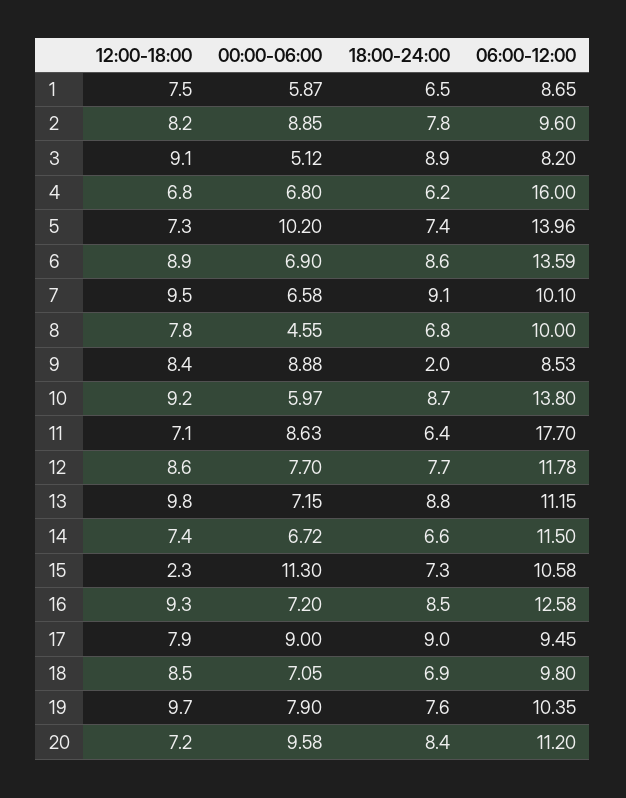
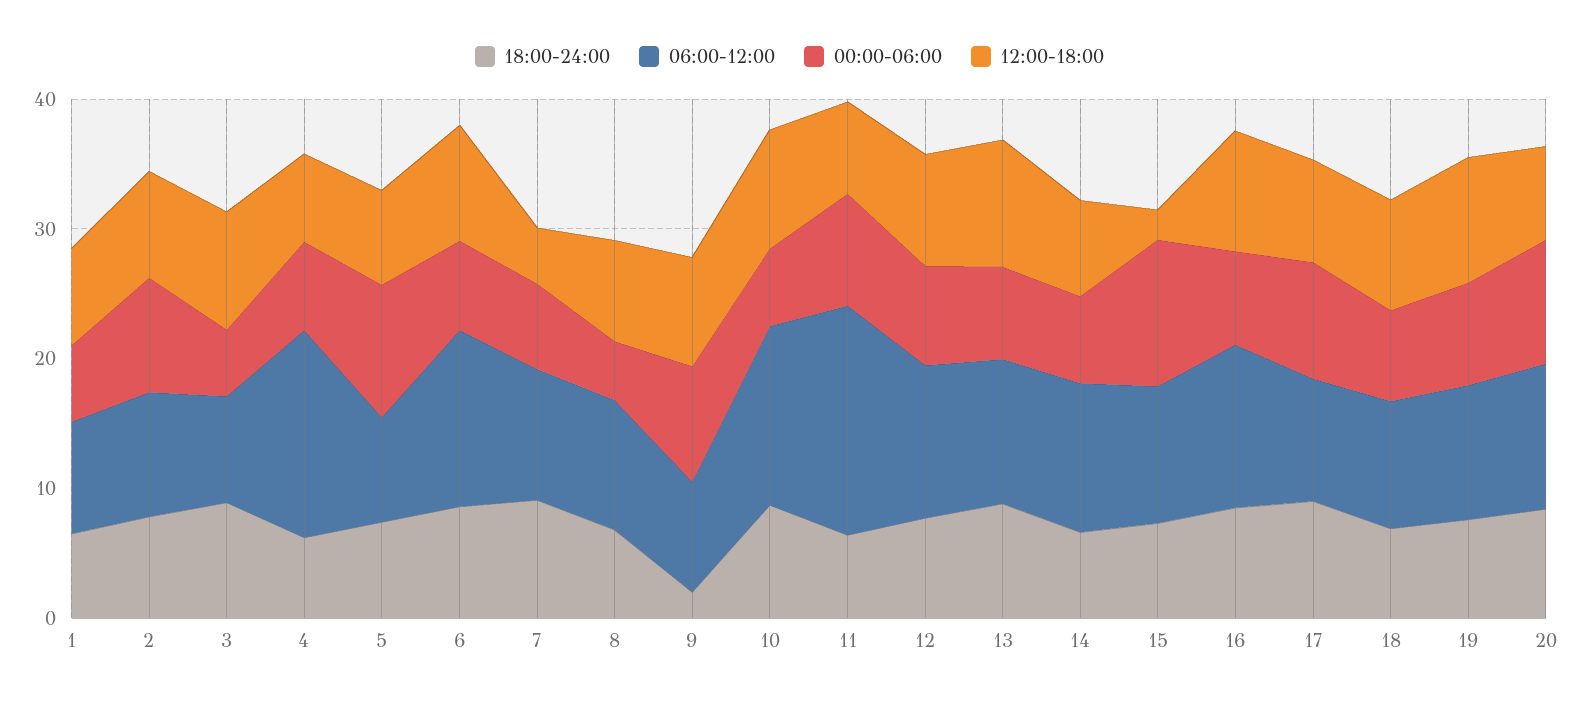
06:00-12:00, 5: 13.96 -> 8
12:00-18:00, 7: 9.5 -> 4

